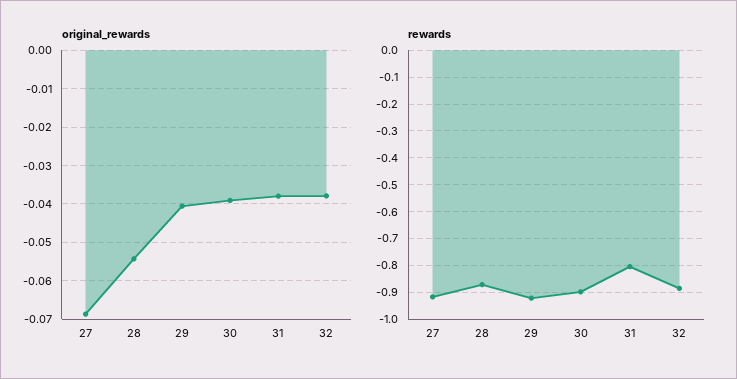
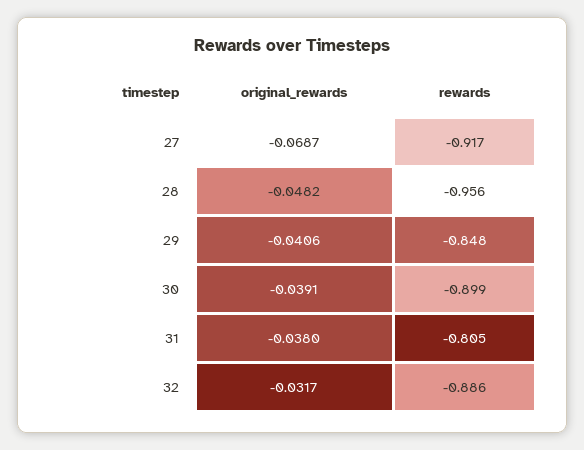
original_rewards, 28: -0.054 -> -0.0482
original_rewards, 32: -0.038 -> -0.0317
rewards, 28: -0.875 -> -0.956
rewards, 29: -0.925 -> -0.848

